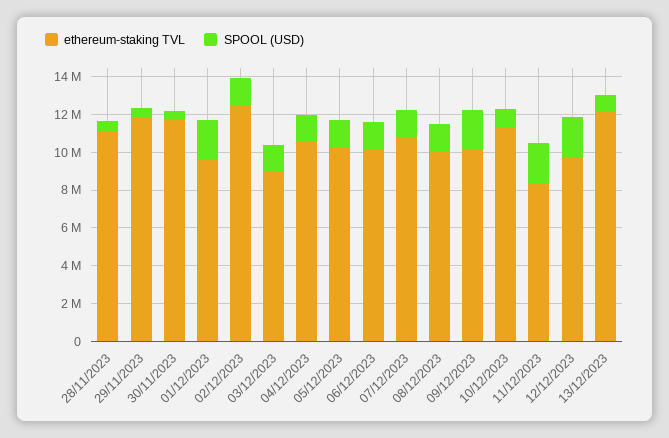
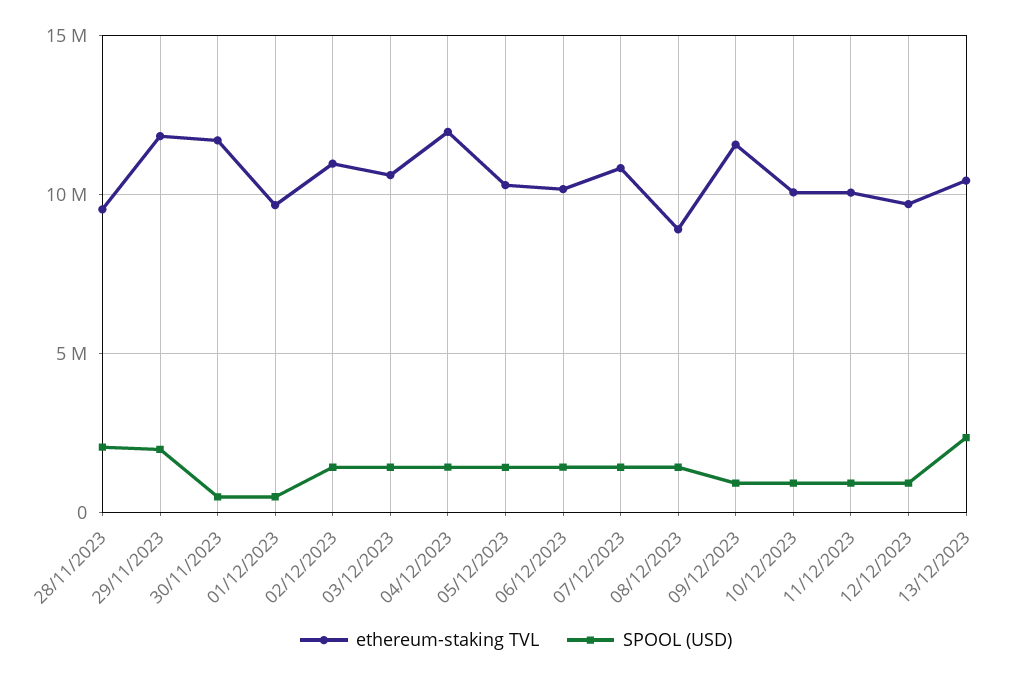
ethereum-staking TVL, 28/11/2023: 11000000 -> 9500000
SPOOL (USD), 28/11/2023: 500000 -> 2000000
SPOOL (USD), 29/11/2023: 500000 -> 2000000
SPOOL (USD), 01/12/2023: 2000000 -> 500000
ethereum-staking TVL, 02/12/2023: 12500000 -> 11000000
ethereum-staking TVL, 03/12/2023: 9000000 -> 10500000
ethereum-staking TVL, 04/12/2023: 10500000 -> 12000000
ethereum-staking TVL, 08/12/2023: 10000000 -> 9000000
ethereum-staking TVL, 09/12/2023: 10000000 -> 11500000
SPOOL (USD), 09/12/2023: 2000000 -> 1000000
ethereum-staking TVL, 10/12/2023: 11500000 -> 10000000
ethereum-staking TVL, 11/12/2023: 8500000 -> 10000000
SPOOL (USD), 11/12/2023: 2000000 -> 1000000
SPOOL (USD), 12/12/2023: 2000000 -> 1000000
ethereum-staking TVL, 13/12/2023: 12000000 -> 10500000
SPOOL (USD), 13/12/2023: 1000000 -> 2500000

